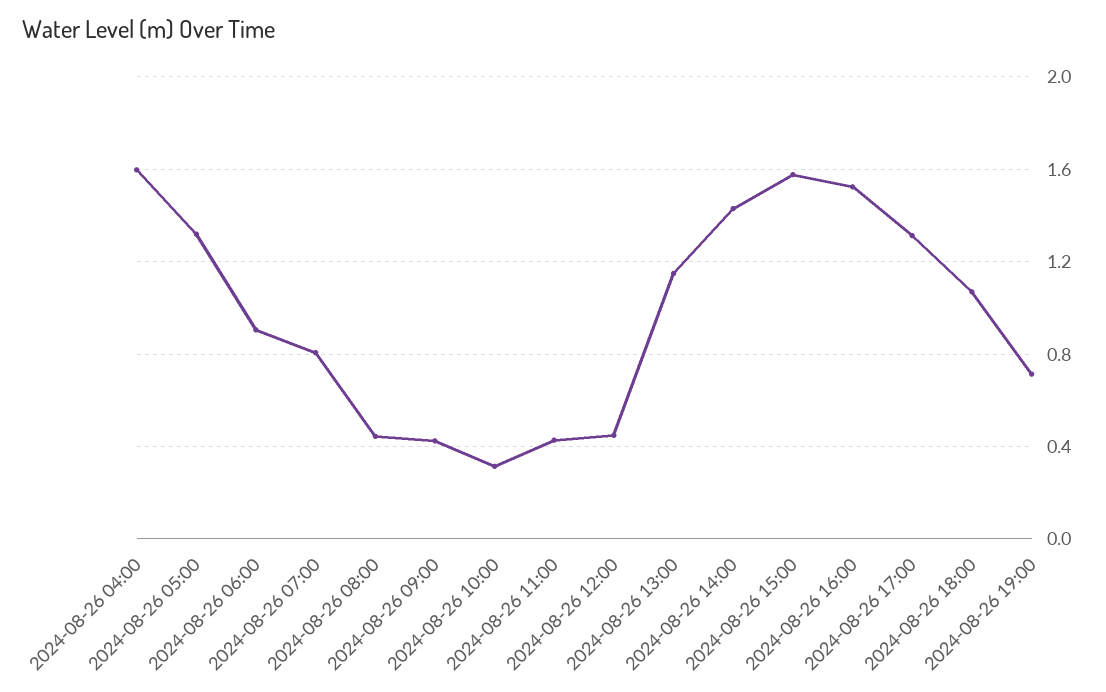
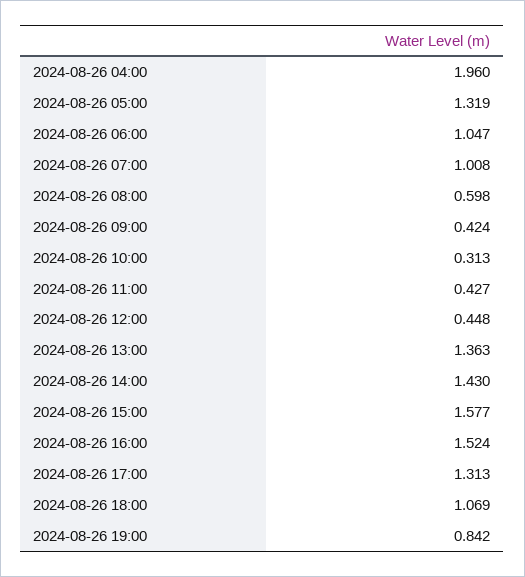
2024-08-26 04:00: 1.6 -> 1.96
2024-08-26 06:00: 0.9 -> 1.047
2024-08-26 07:00: 0.8 -> 1.008
2024-08-26 08:00: 0.45 -> 0.598
2024-08-26 13:00: 1.15 -> 1.363
2024-08-26 19:00: 0.7 -> 0.842

